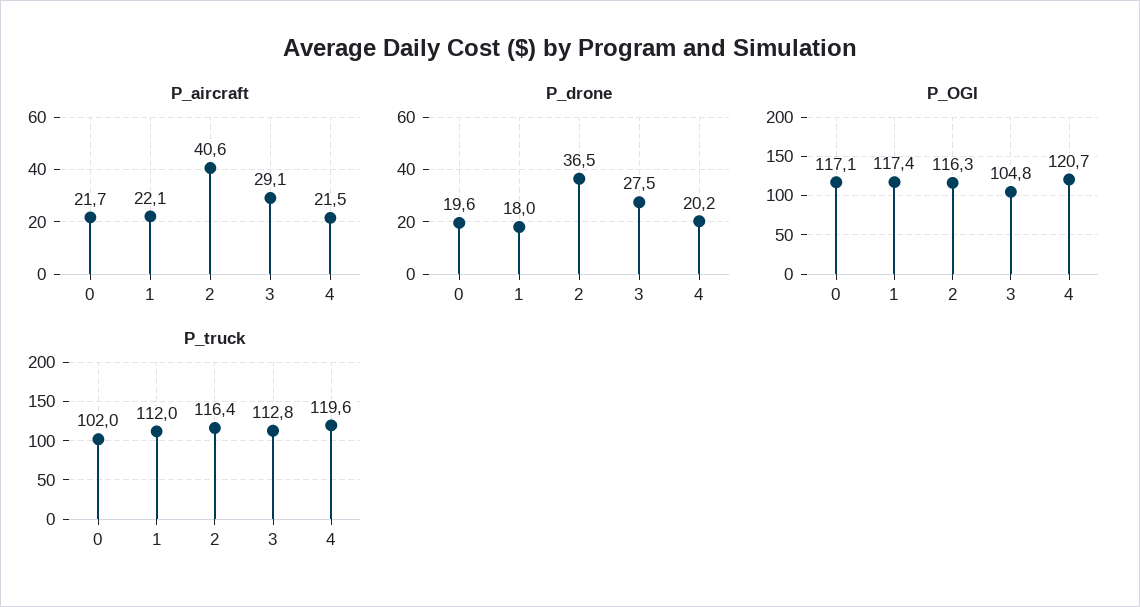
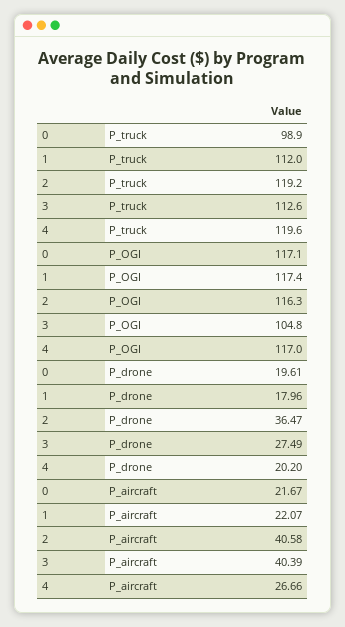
P_aircraft, 3: 29.1 -> 40.39
P_aircraft, 4: 21.5 -> 26.66
P_OGI, 4: 120.7 -> 117
P_truck, 0: 102 -> 98.9
P_truck, 2: 116.4 -> 119.2
P_truck, 3: 112.8 -> 112.6

